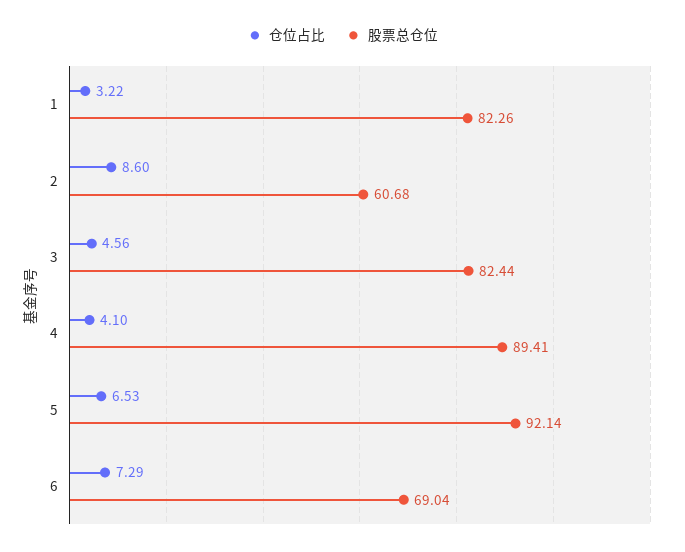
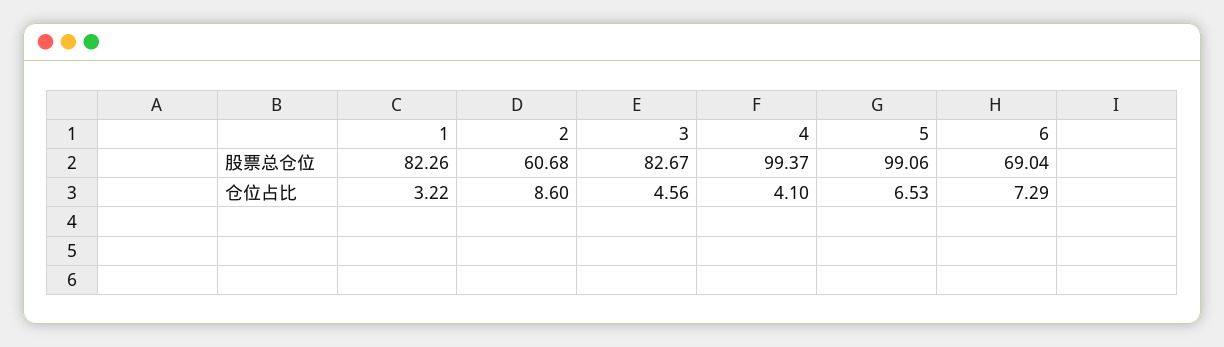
股票总仓位, 3: 82.44 -> 82.67
股票总仓位, 4: 89.41 -> 99.37
股票总仓位, 5: 92.14 -> 99.06

